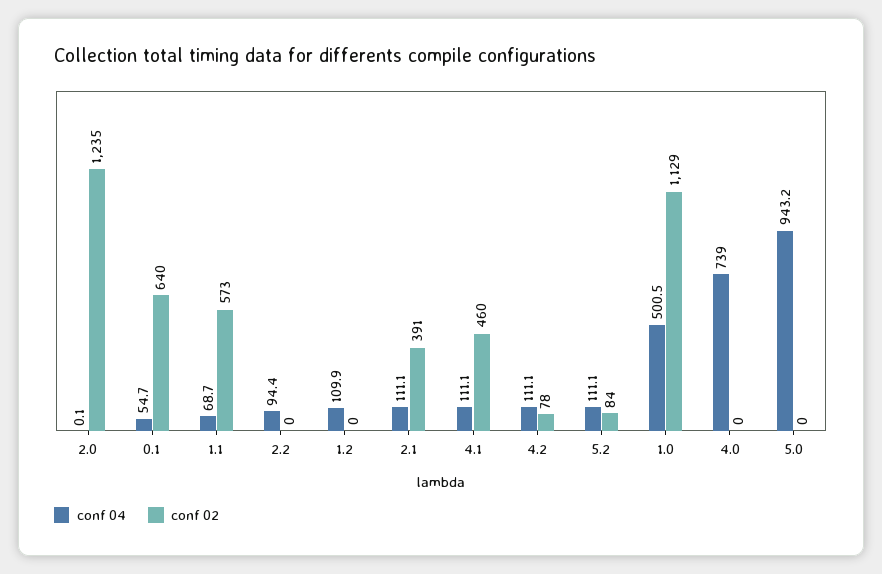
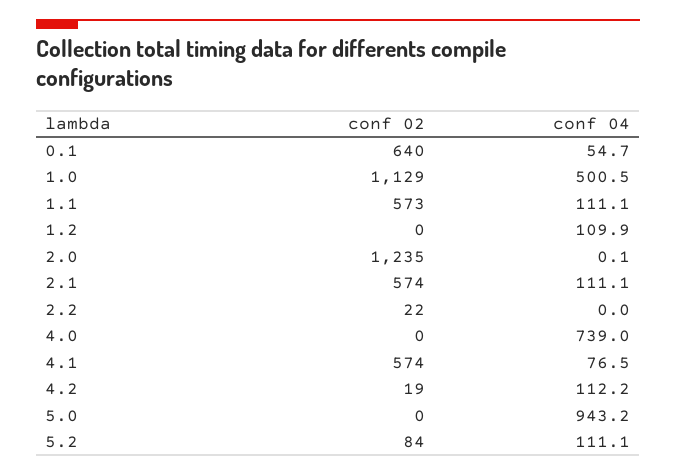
conf 04, 1.1: 68.7 -> 111.1
conf 04, 2.2: 94.4 -> 0
conf 02, 2.2: 0 -> 22
conf 02, 2.1: 391 -> 574
conf 04, 4.1: 111.1 -> 76.5
conf 02, 4.1: 460 -> 574
conf 04, 4.2: 111.1 -> 112.2
conf 02, 4.2: 78 -> 19

